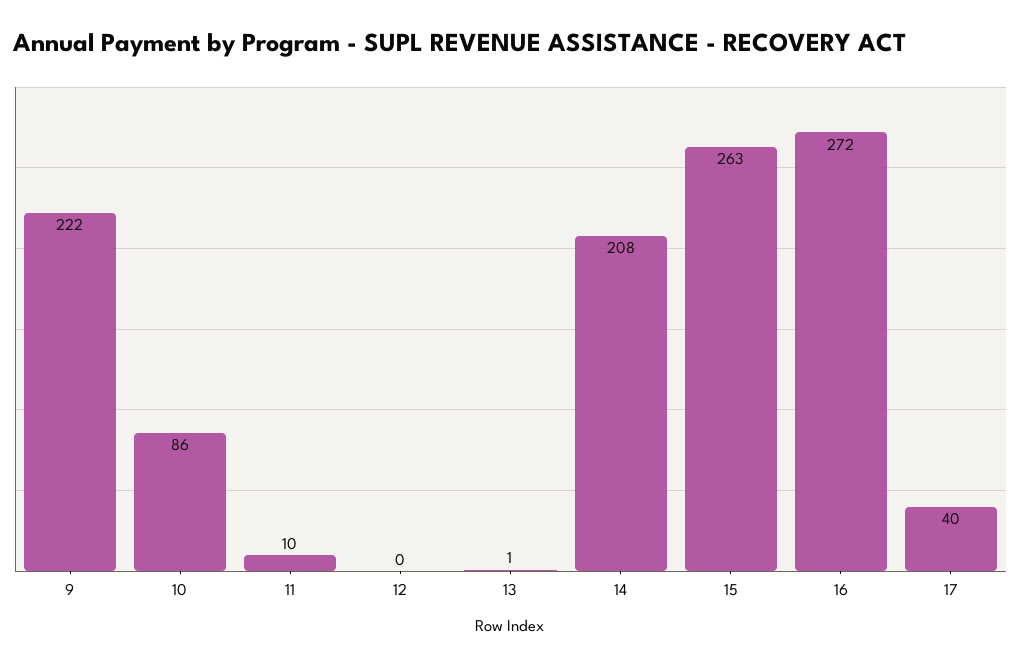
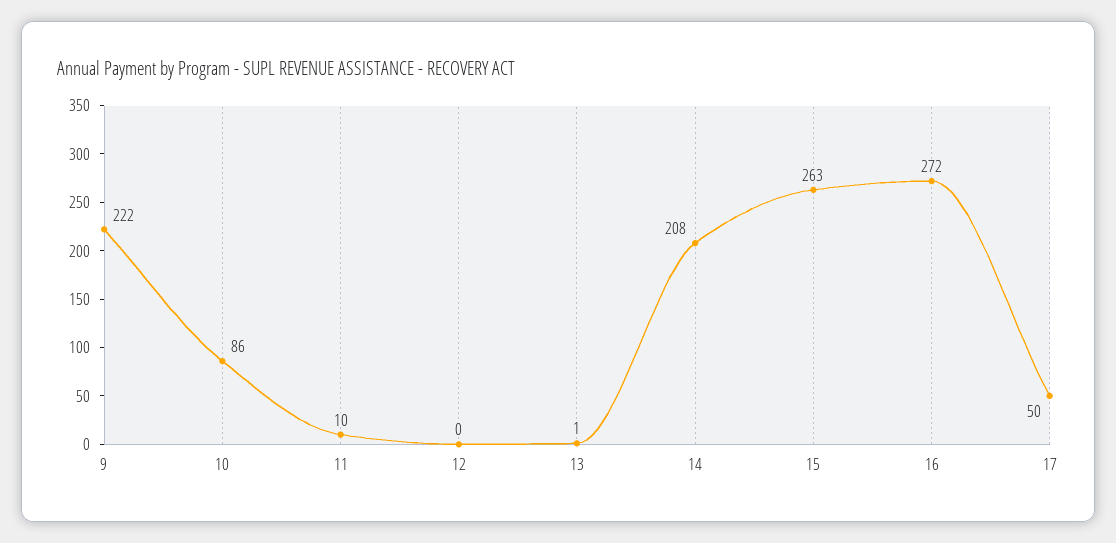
17: 40 -> 50

